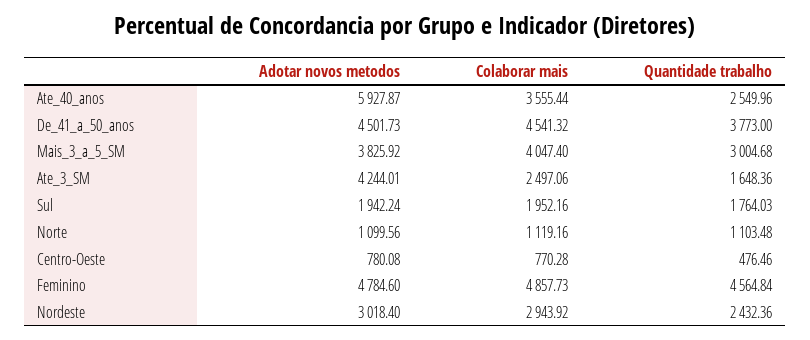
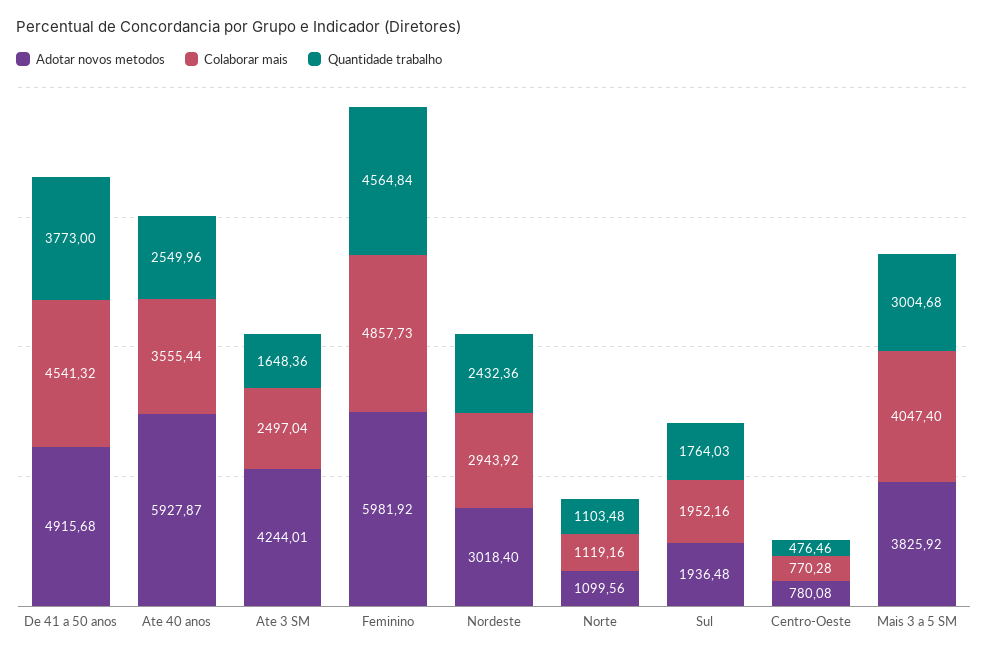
Adotar novos metodos, De_41_a_50_anos: 4501.73 -> 4915.68
Colaborar mais, Ate_3_SM: 2497.06 -> 2497.04
Adotar novos metodos, Sul: 1942.24 -> 1936.48
Adotar novos metodos, Feminino: 4784.6 -> 5981.92

